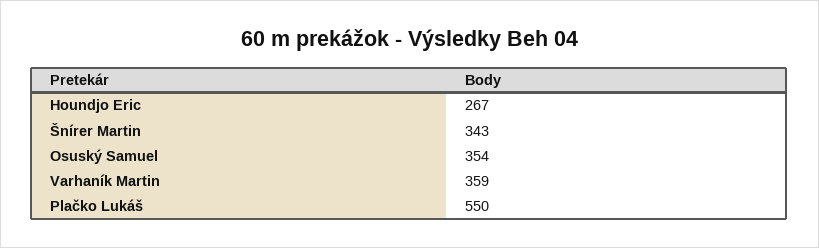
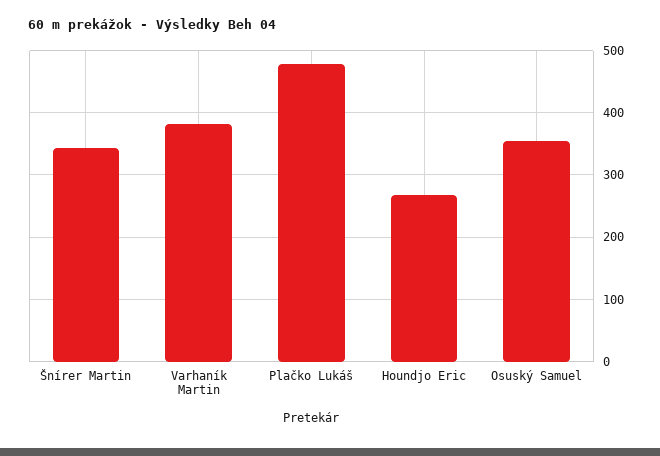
Varhaník Martin: 359 -> 380
Plačko Lukáš: 550 -> 480

